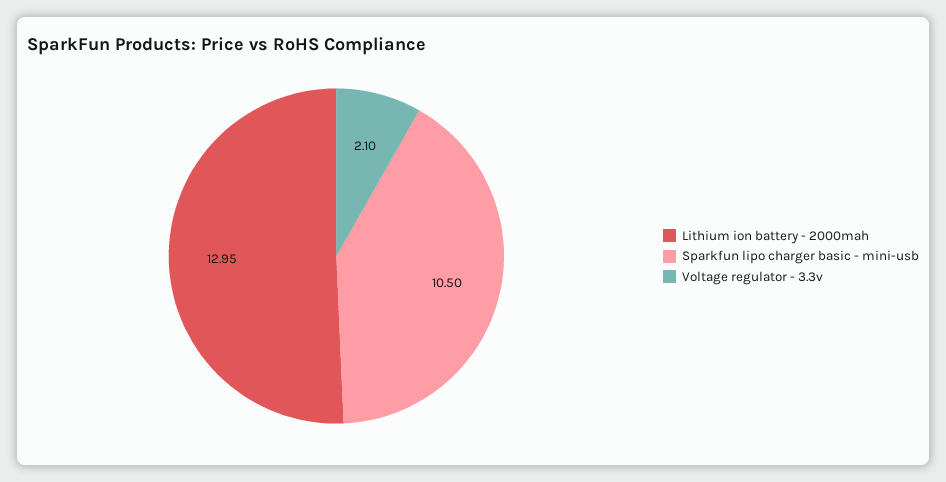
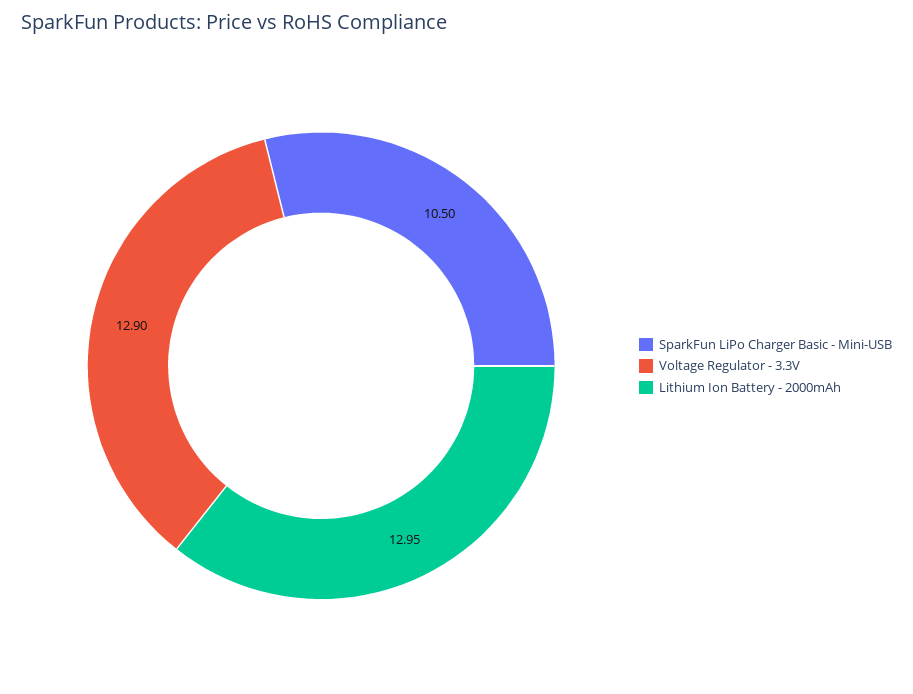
Voltage regulator - 3.3v: 2.1 -> 12.9

